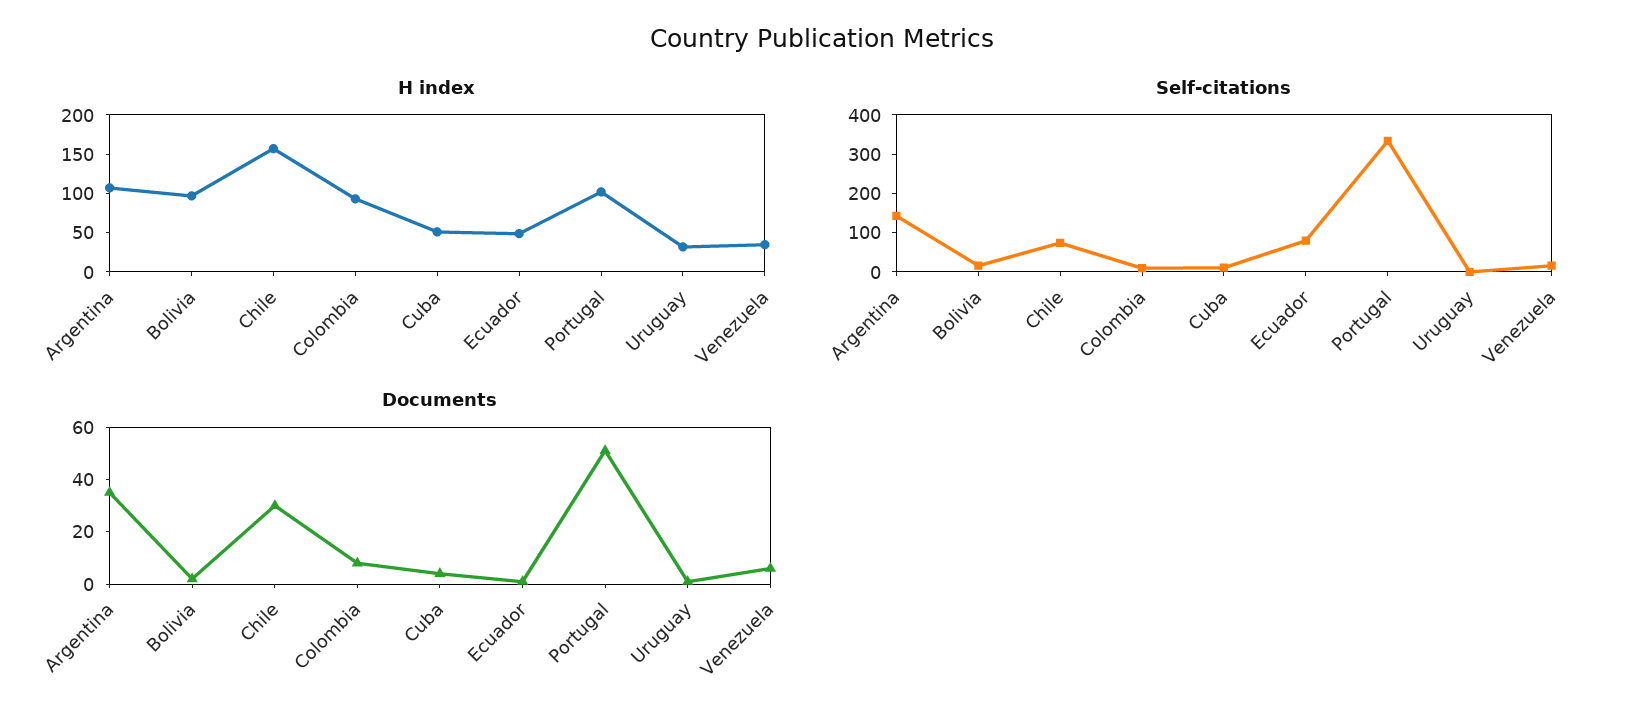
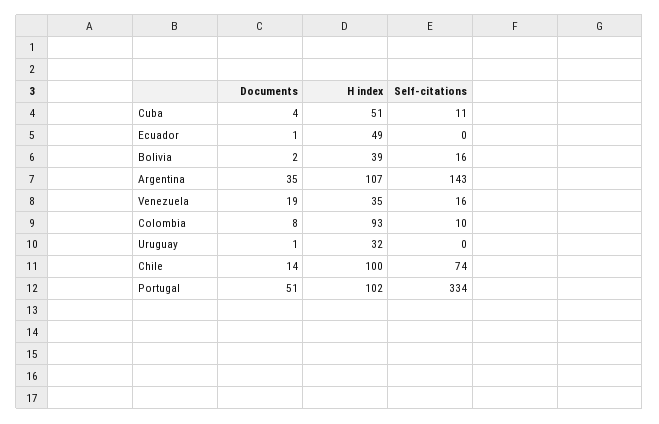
H index, Bolivia: 100 -> 39
H index, Chile: 150 -> 100
Self-citations, Ecuador: 75 -> 0
Documents, Chile: 30 -> 14
Documents, Venezuela: 5 -> 19

